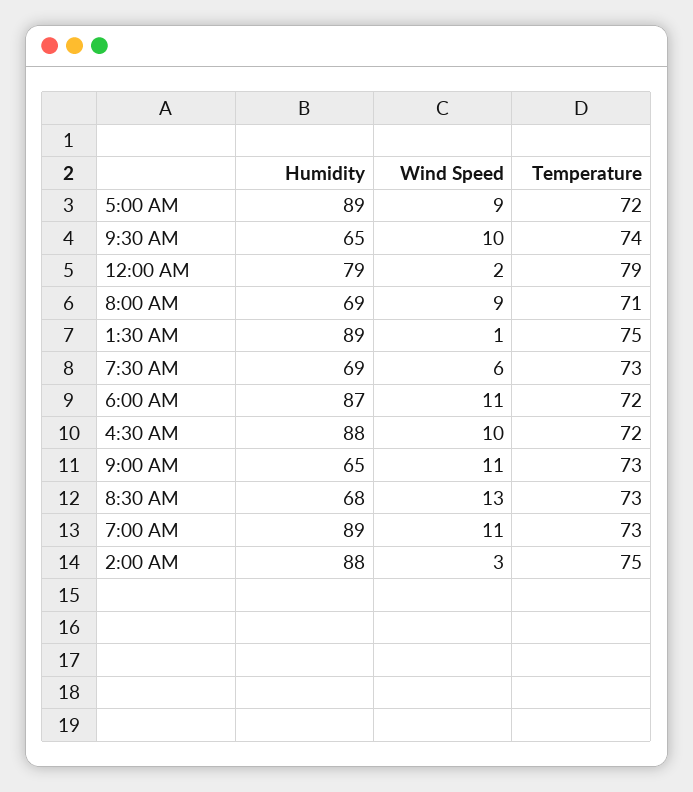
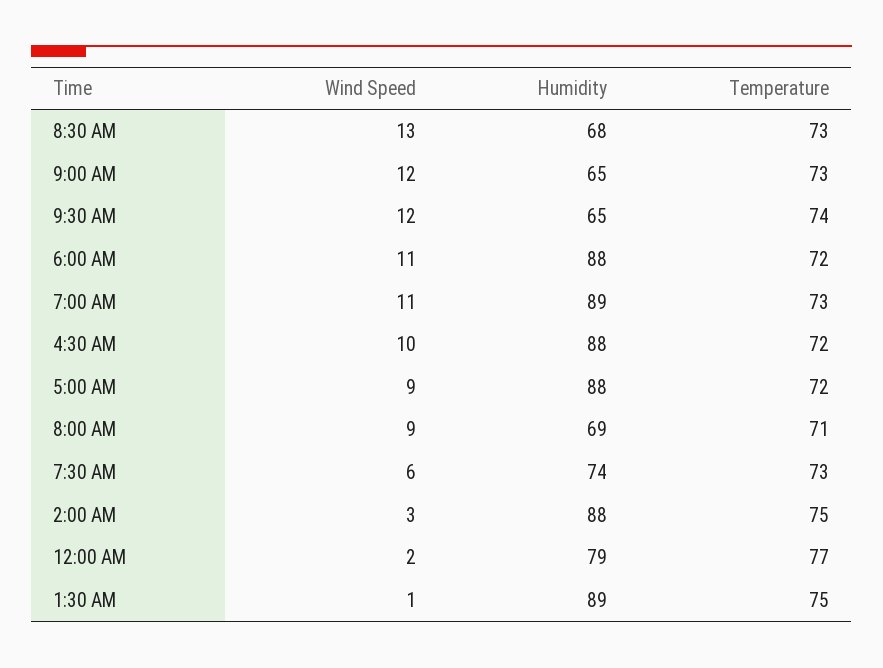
Humidity, 5:00 AM: 89 -> 88
Wind Speed, 9:30 AM: 10 -> 12
Temperature, 12:00 AM: 79 -> 77
Humidity, 7:30 AM: 69 -> 74
Humidity, 6:00 AM: 87 -> 88
Wind Speed, 9:00 AM: 11 -> 12

